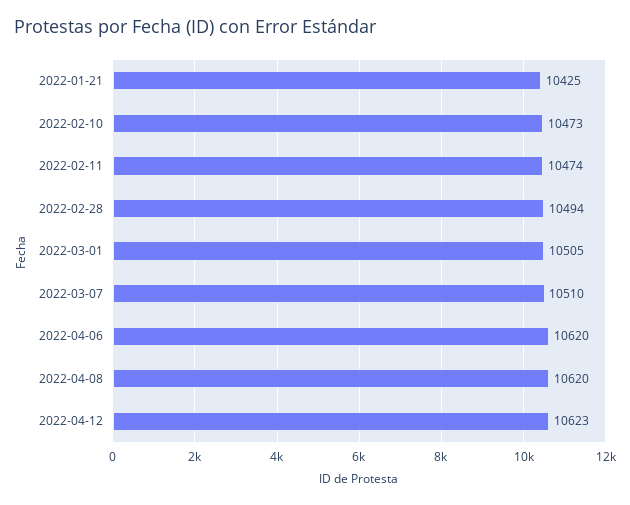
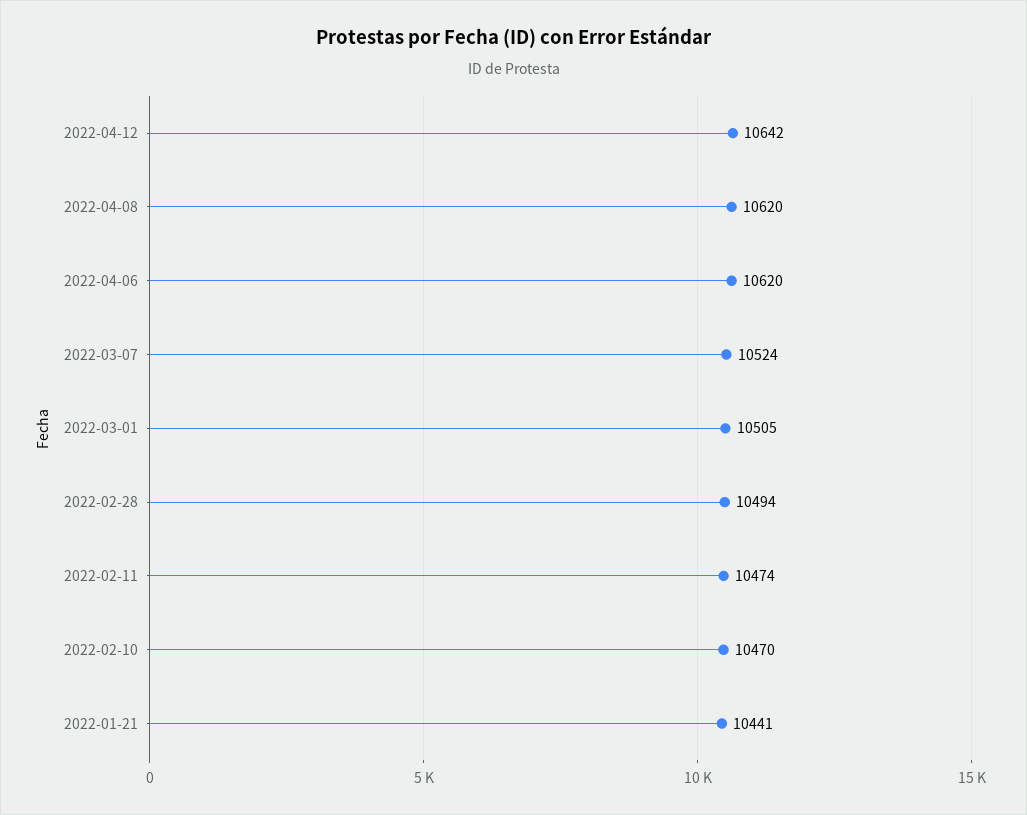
2022-01-21: 10425 -> 10441
2022-02-10: 10473 -> 10470
2022-03-07: 10510 -> 10524
2022-04-12: 10623 -> 10642

